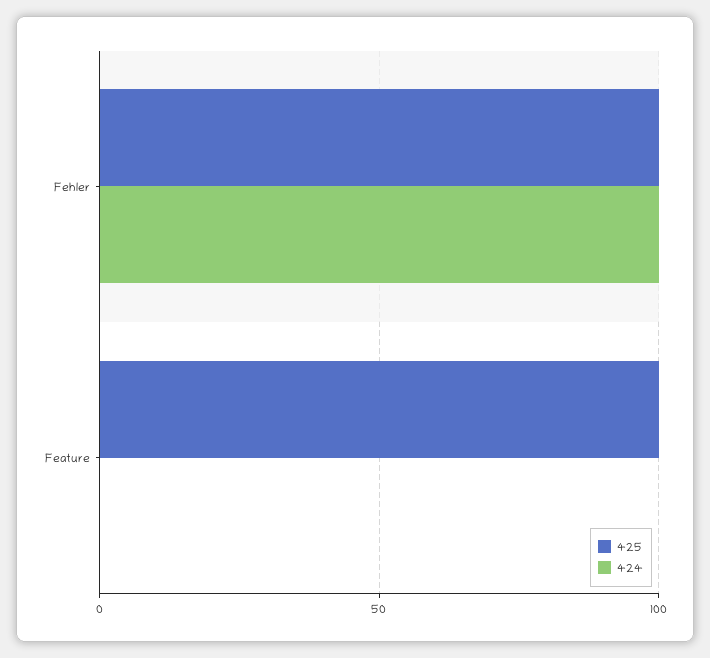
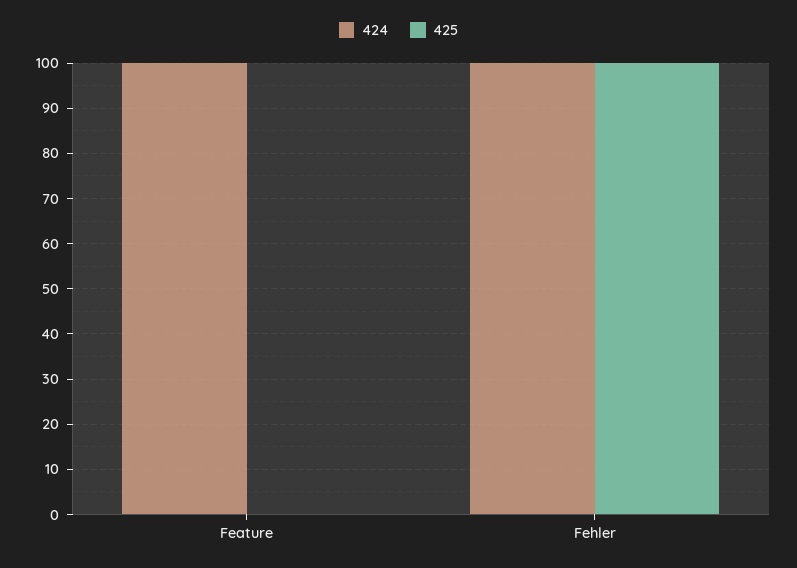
425, Feature: 100 -> 0
424, Feature: 0 -> 100

